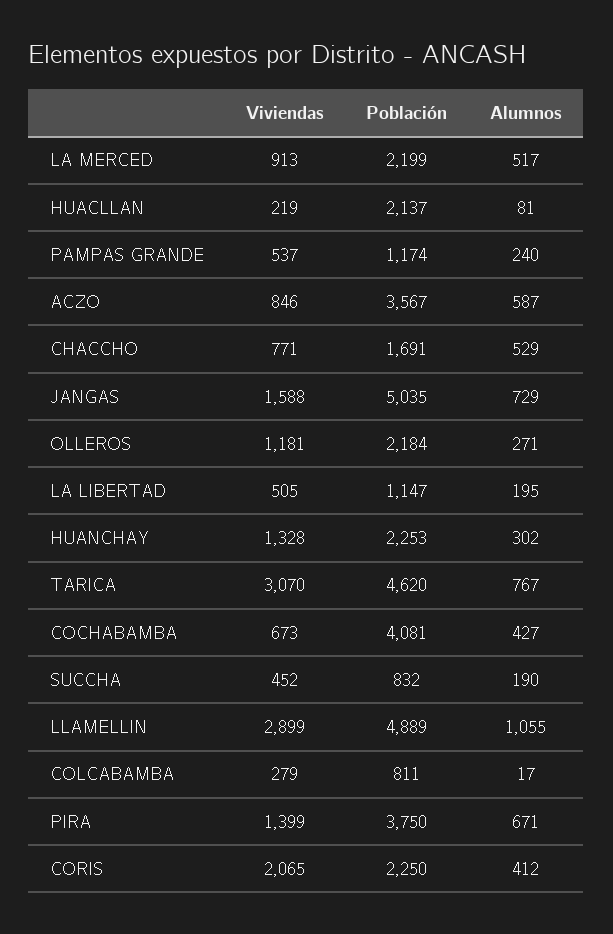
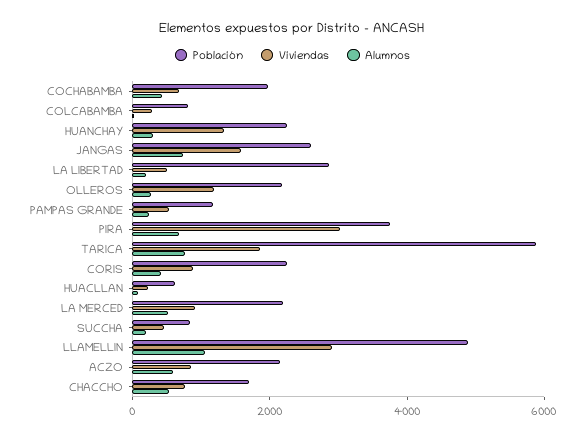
Población, HUACLLAN: 2137 -> 500
Población, ACZO: 3567 -> 2000
Población, JANGAS: 5035 -> 2500
Población, LA LIBERTAD: 1147 -> 3000
Viviendas, TARICA: 3070 -> 2000
Población, TARICA: 4620 -> 6000
Población, COCHABAMBA: 4081 -> 2000
Viviendas, PIRA: 1399 -> 3000
Viviendas, CORIS: 2065 -> 1000

